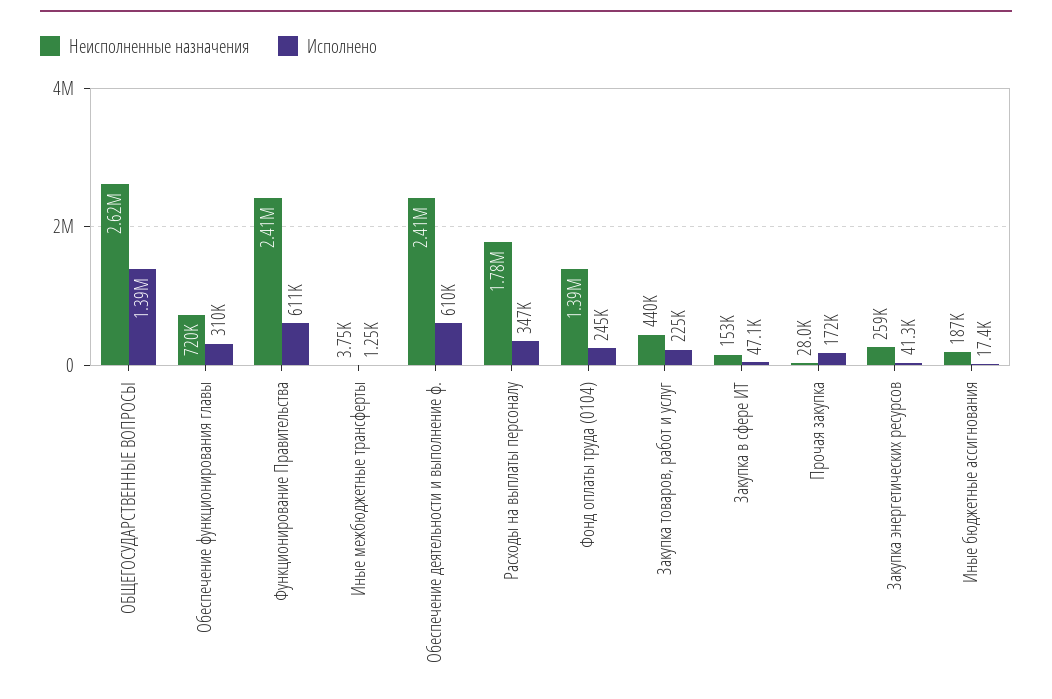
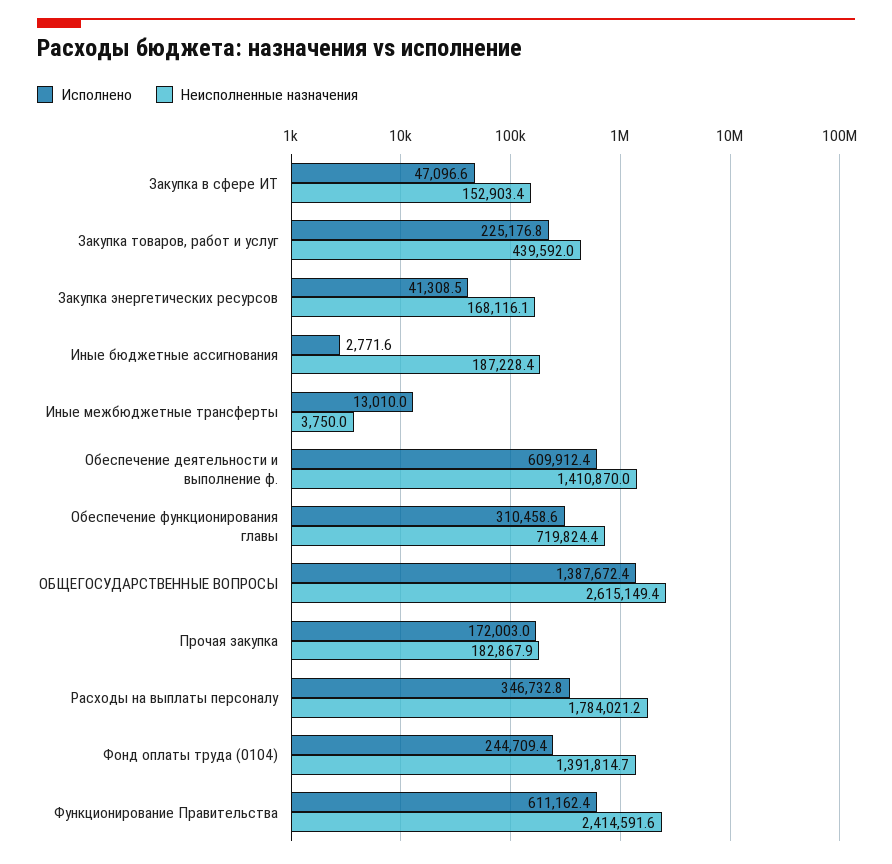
Исполнено, Иные межбюджетные трансферты: 1250 -> 13010
Неисполненные назначения, Обеспечение деятельности и выполнение ф.: 2410000 -> 1410870
Неисполненные назначения, Прочая закупка: 28000 -> 182867.9
Неисполненные назначения, Закупка энергетических ресурсов: 259000 -> 168116.1
Исполнено, Иные бюджетные ассигнования: 17400 -> 2771.6

